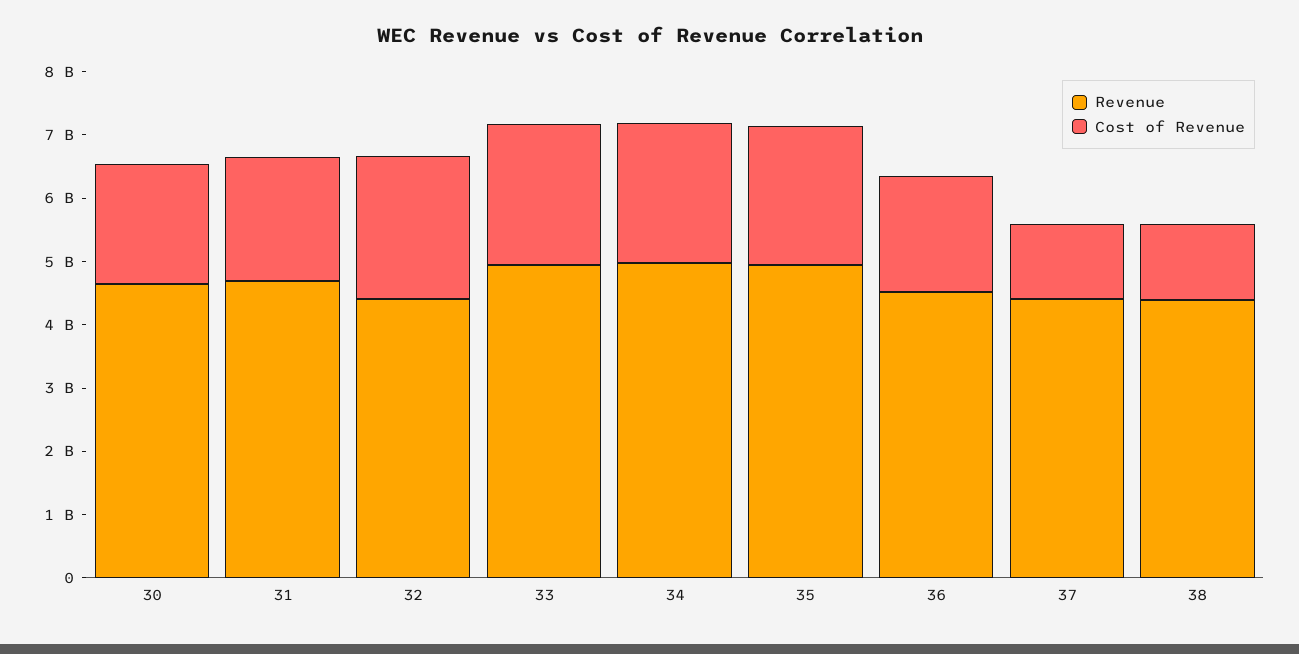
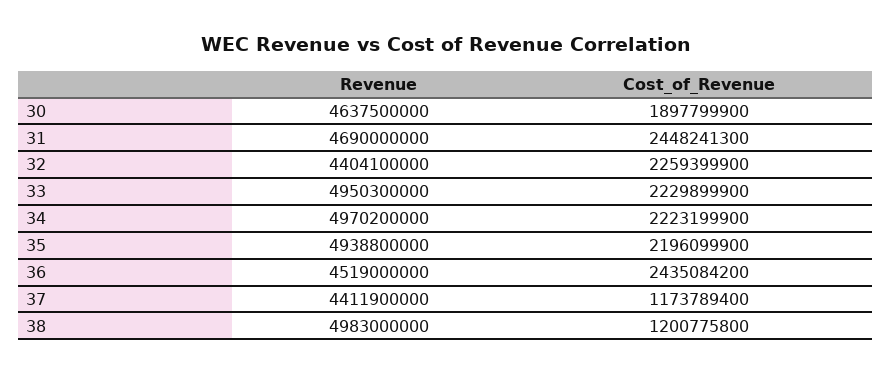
Cost of Revenue, 31: 2000000000 -> 2448241300
Cost of Revenue, 36: 1800000000 -> 2435084200
Revenue, 38: 4400000000 -> 4983000000

